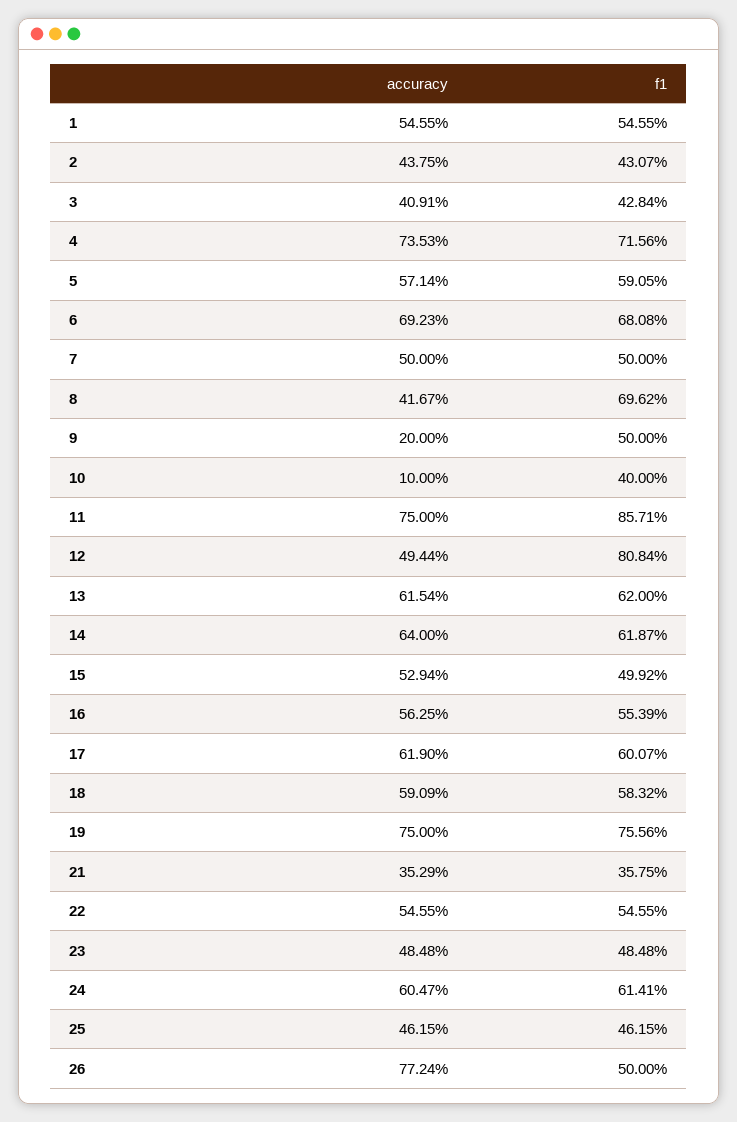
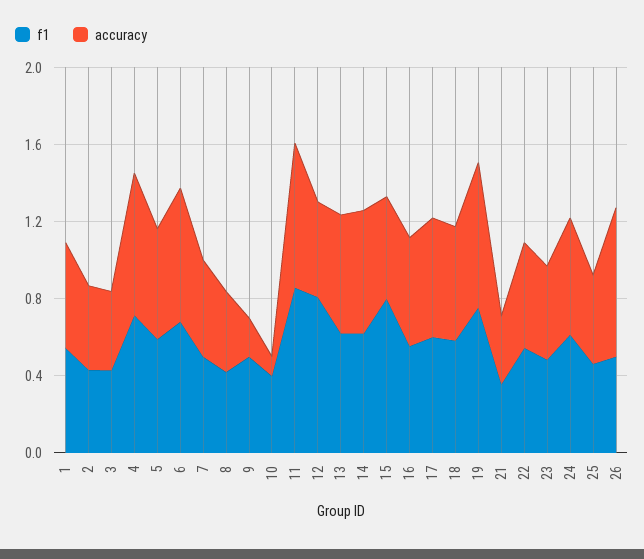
f1, 8: 0.6962 -> 0.4
f1, 15: 0.4992 -> 0.8

